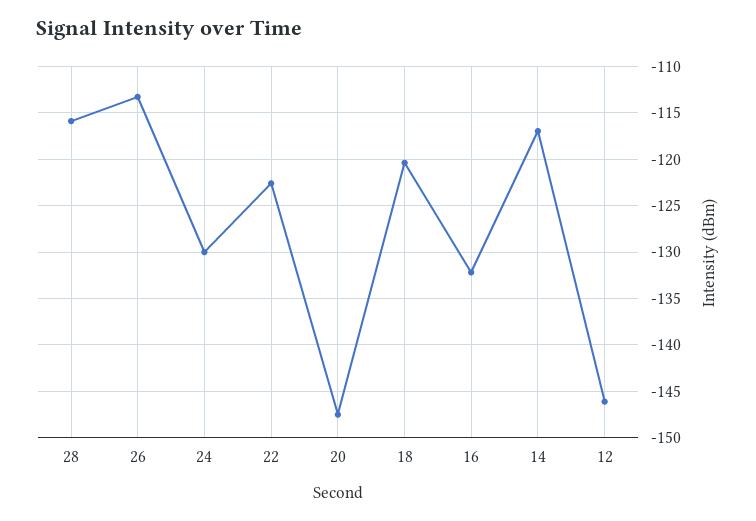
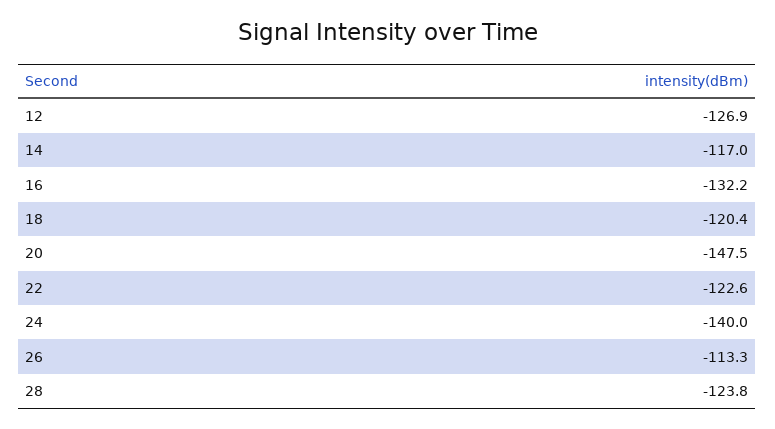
28: -116 -> -123.8
24: -130 -> -140
12: -146 -> -126.9

